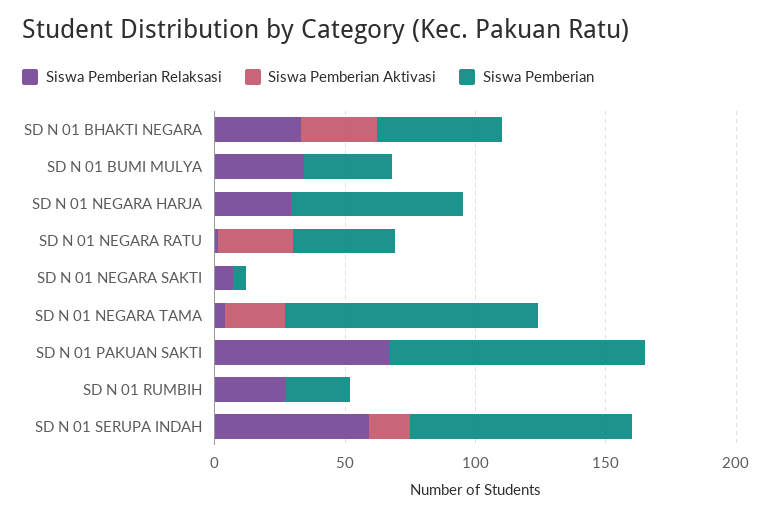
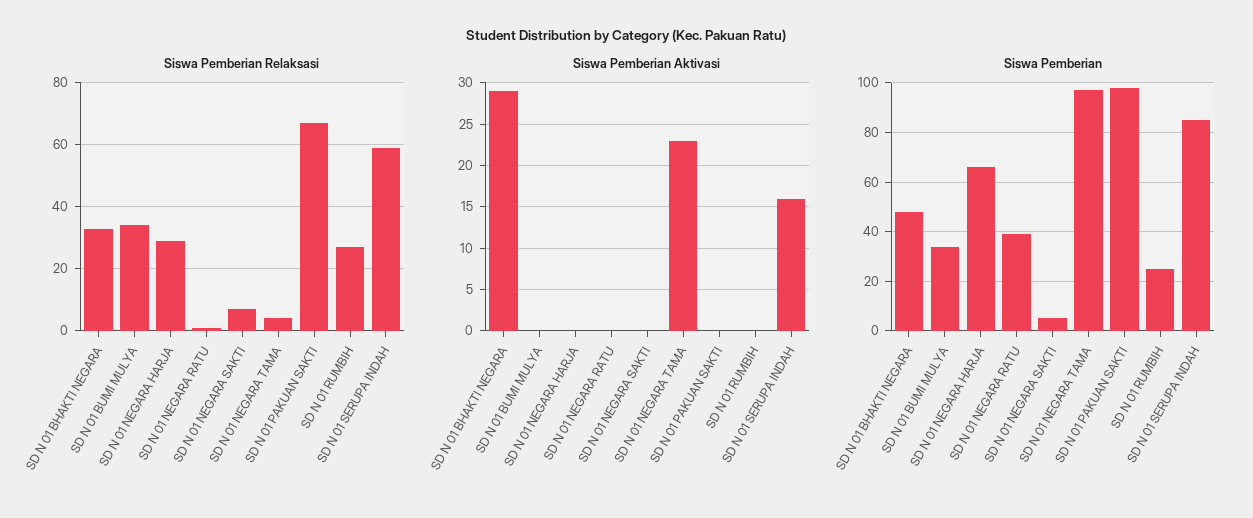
Siswa Pemberian Aktivasi, SD N 01 NEGARA RATU: 30 -> 0

